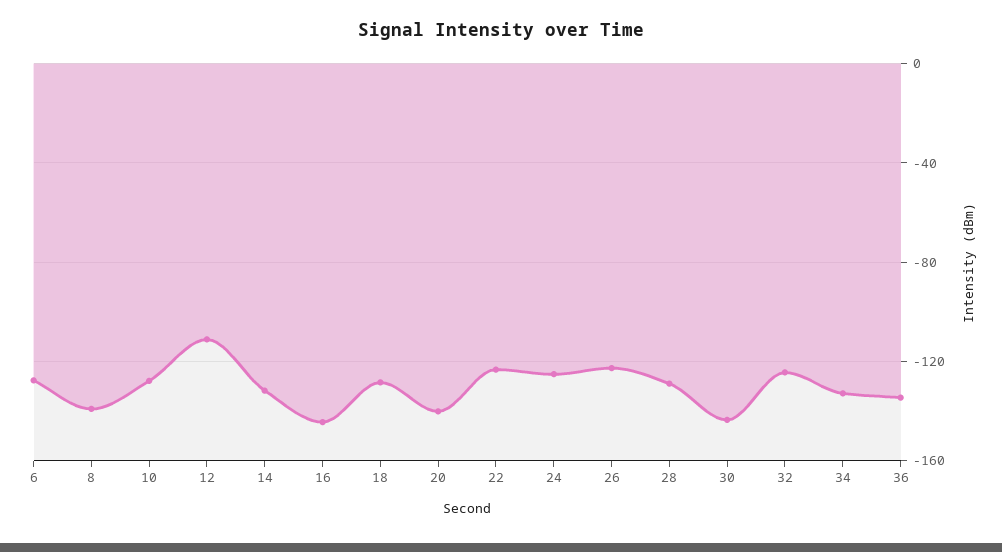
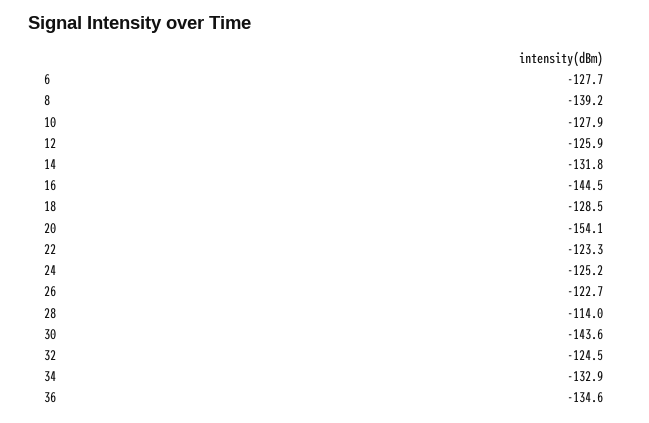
12: -110 -> -125.9
20: -140 -> -154.1
28: -130 -> -114

